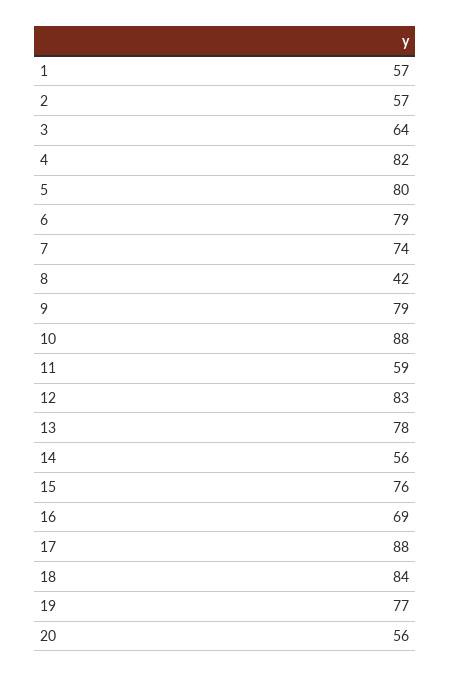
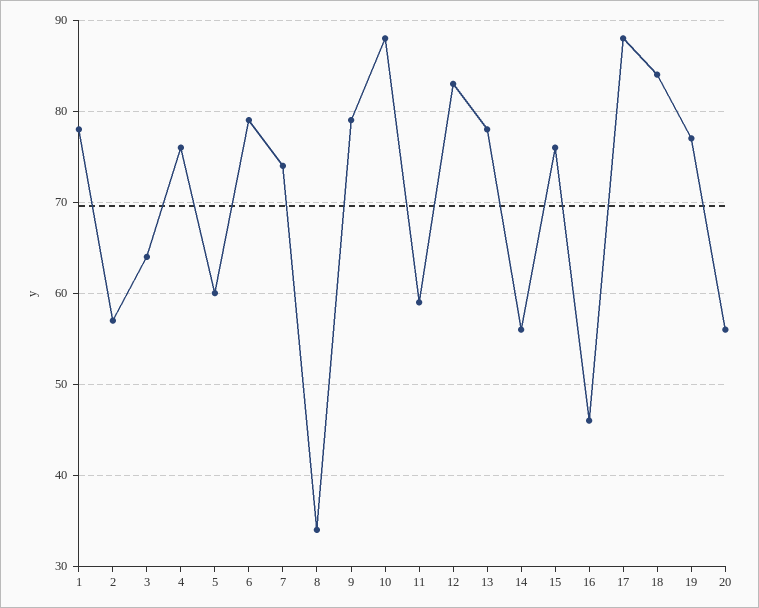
1: 57 -> 78
4: 82 -> 76
5: 80 -> 60
8: 42 -> 34
16: 69 -> 46

